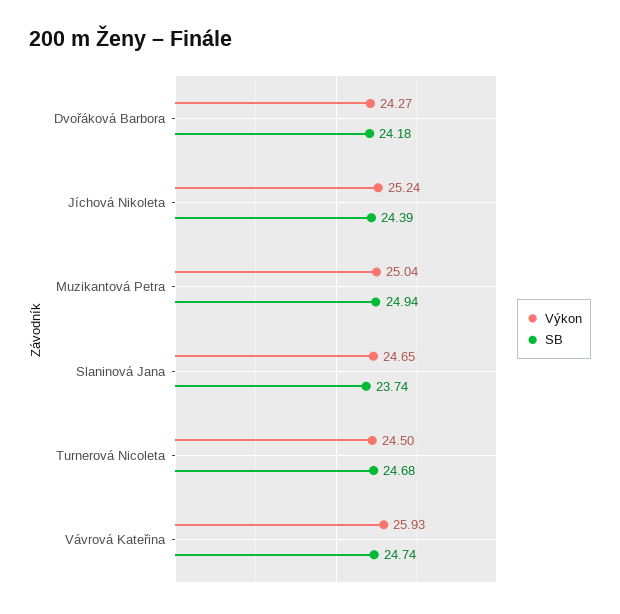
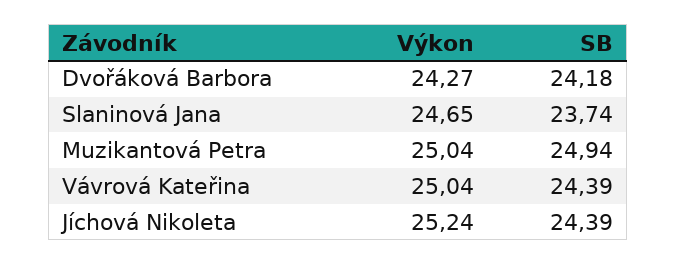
Výkon, Turnerová Nicoleta: 24.5 -> none
SB, Turnerová Nicoleta: 24.68 -> none
Výkon, Vávrová Kateřina: 25.93 -> 25.04
SB, Vávrová Kateřina: 24.74 -> 24.39

